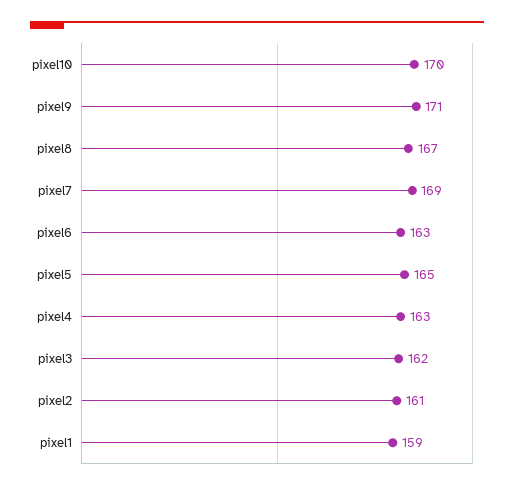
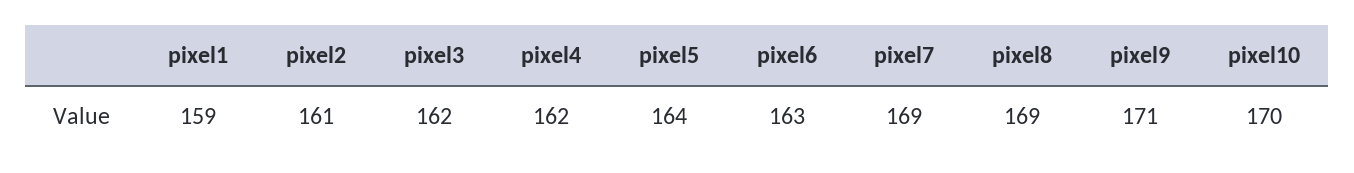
pixel8: 167 -> 169
pixel5: 165 -> 164
pixel4: 163 -> 162

